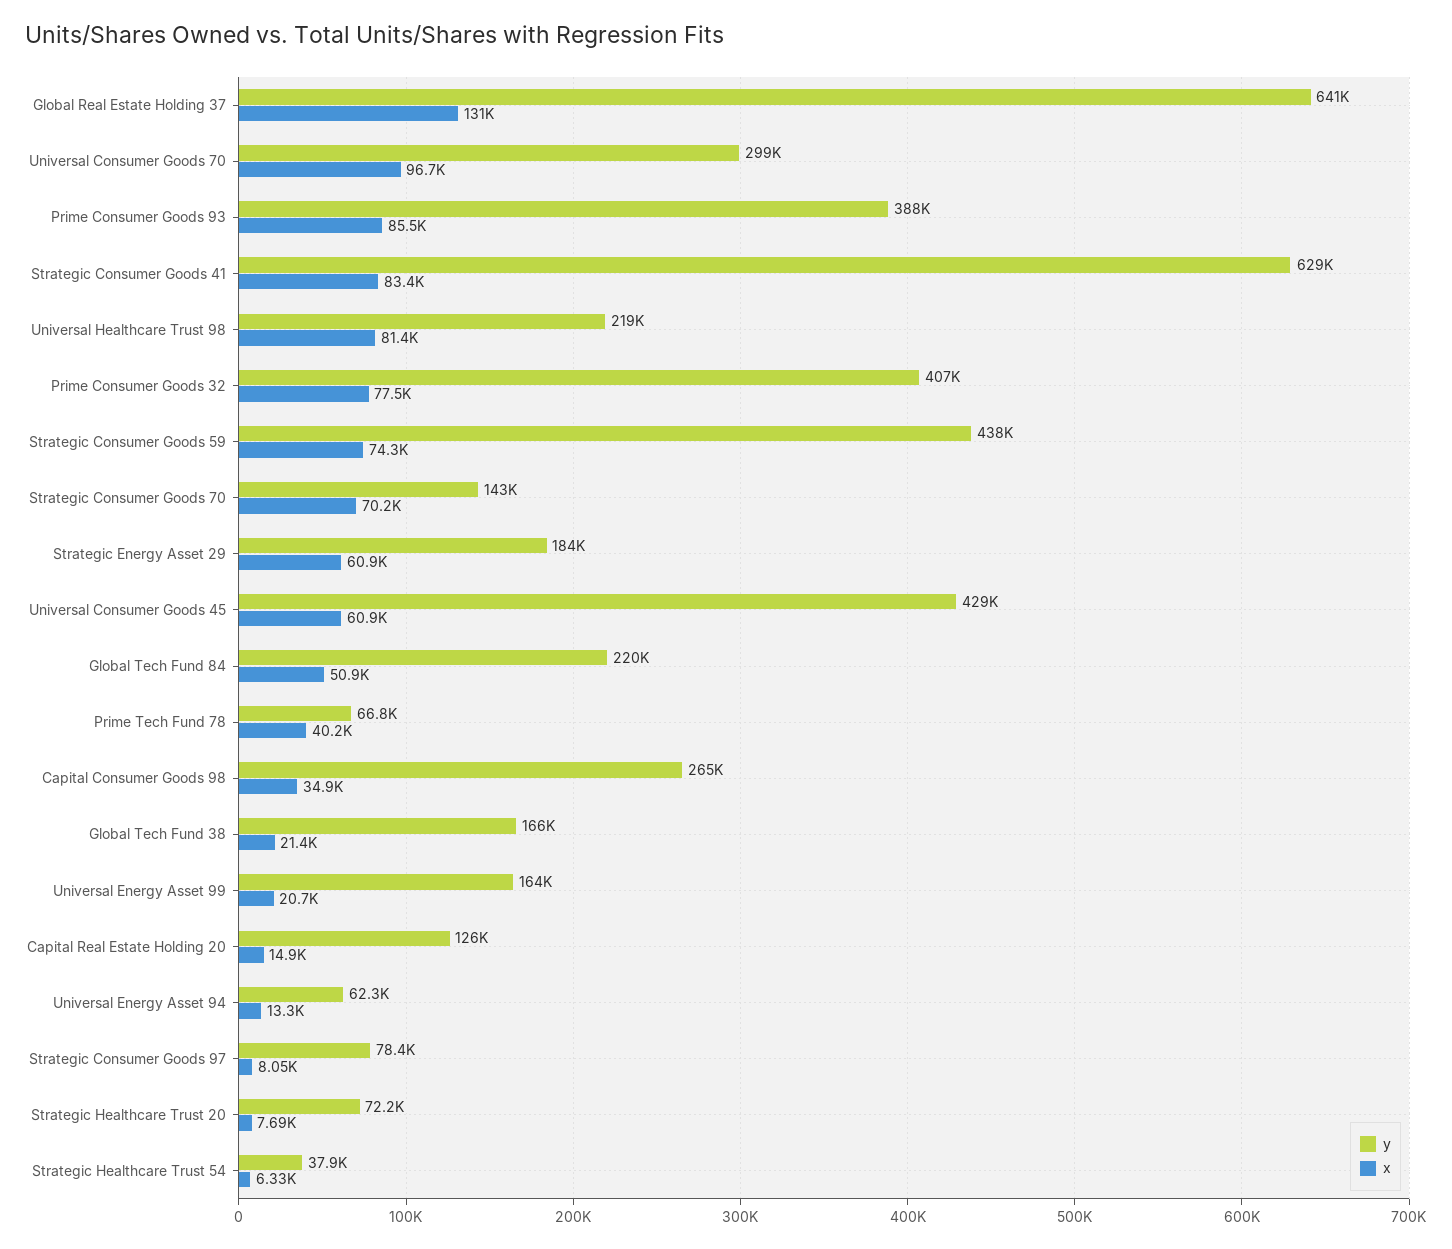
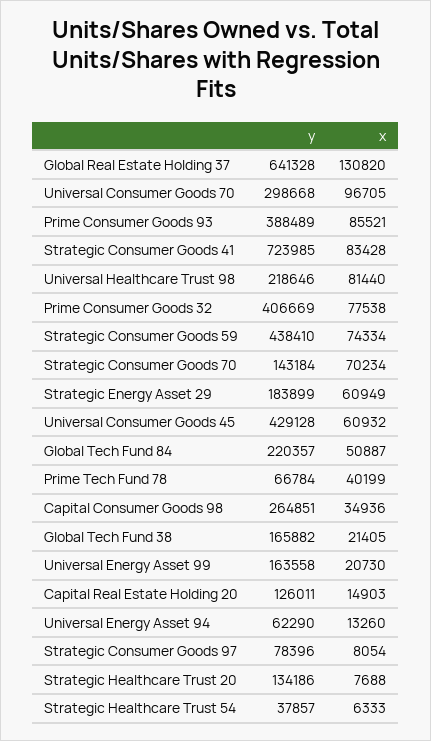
y, Strategic Consumer Goods 41: 629000 -> 723985
y, Strategic Healthcare Trust 20: 72200 -> 134186

